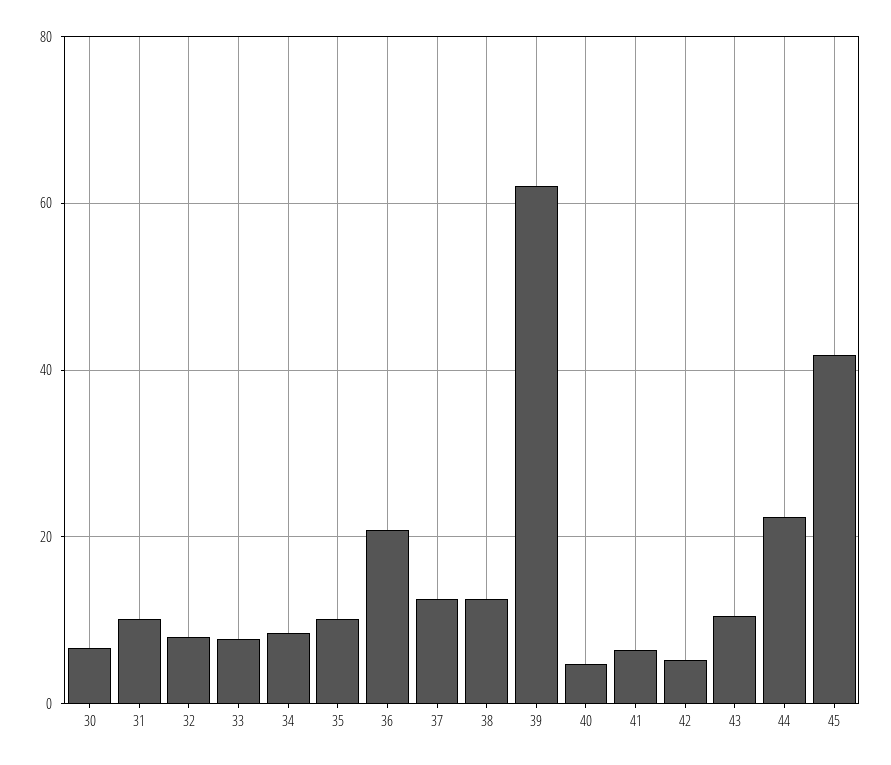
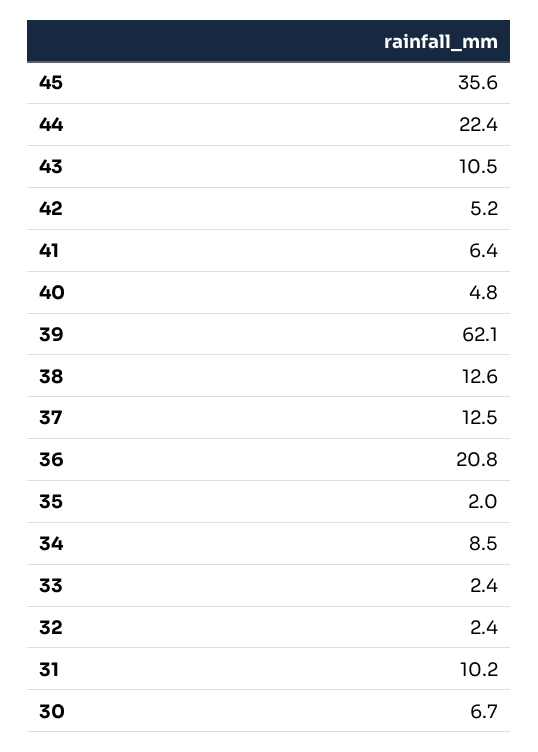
32: 8 -> 2.4
33: 8 -> 2.4
35: 10 -> 2
45: 42 -> 35.6

